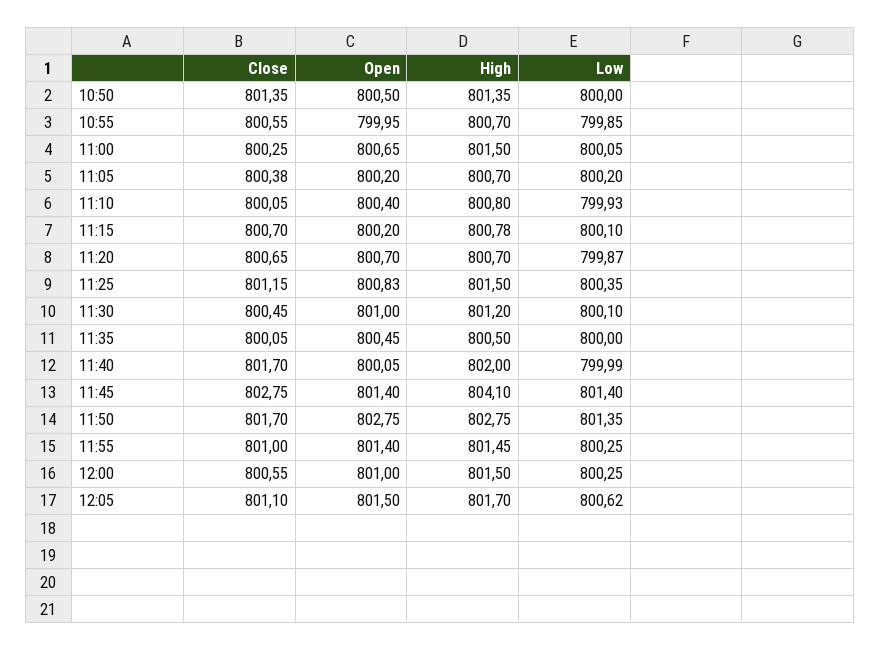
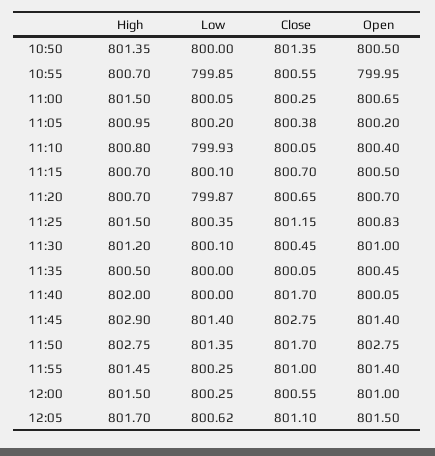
High, 11:05: 800.7 -> 800.95
Open, 11:15: 800.2 -> 800.5
High, 11:15: 800.78 -> 800.7
Low, 11:40: 799.99 -> 800
High, 11:45: 804.1 -> 802.9

